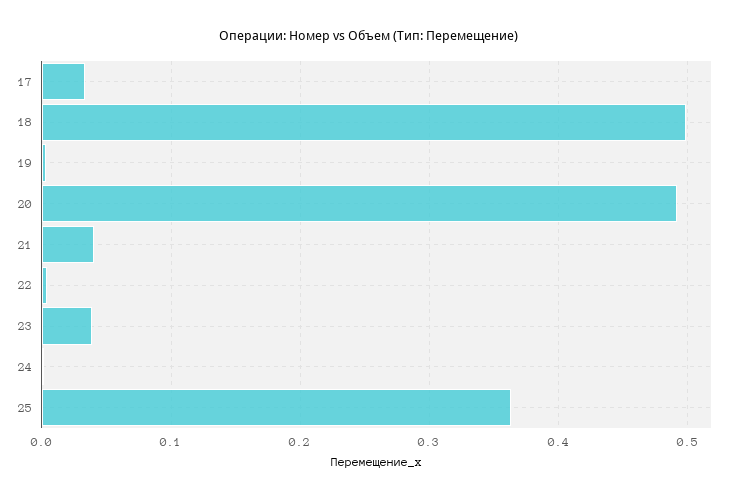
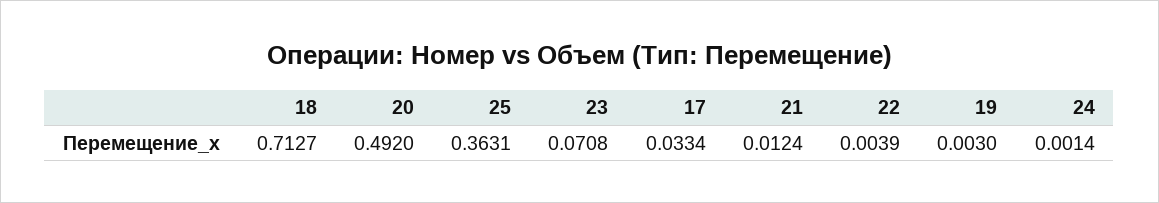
18: 0.5 -> 0.7127
21: 0.04 -> 0.0124
23: 0.04 -> 0.0708

